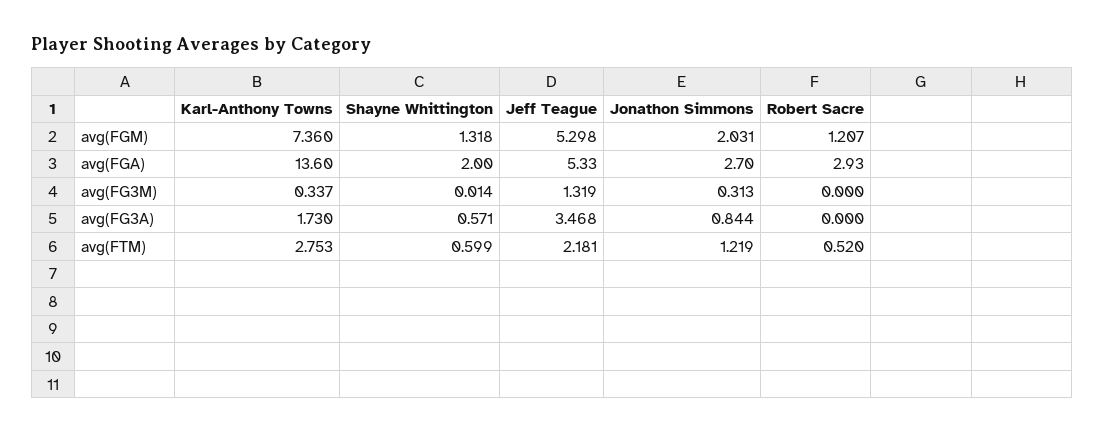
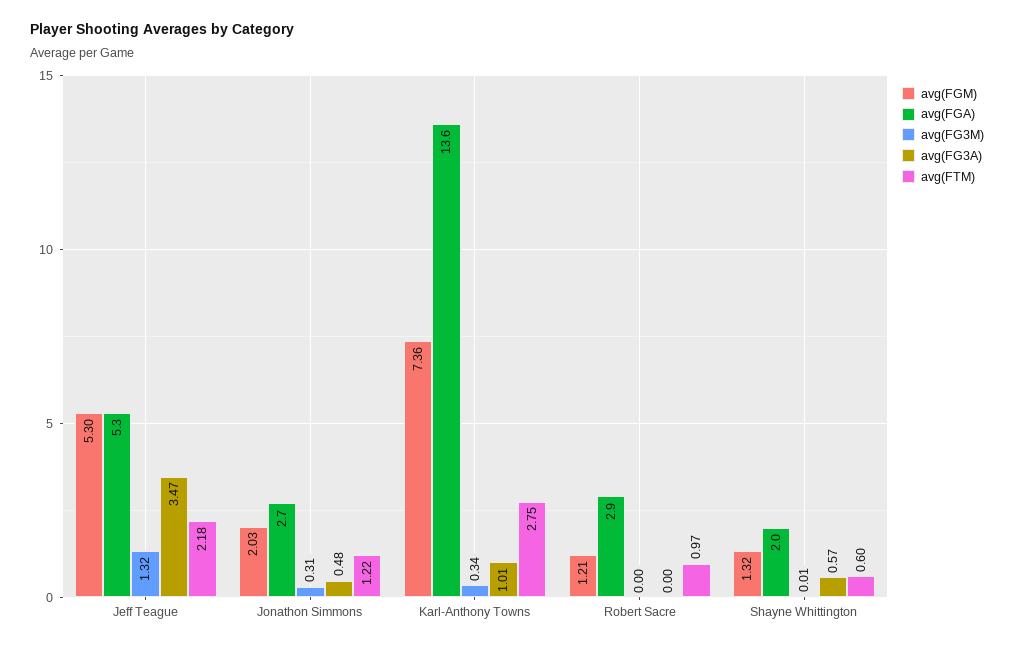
avg(FG3A), Karl-Anthony Towns: 1.73 -> 1.01
avg(FG3A), Jonathon Simmons: 0.844 -> 0.48
avg(FTM), Robert Sacre: 0.52 -> 0.97

